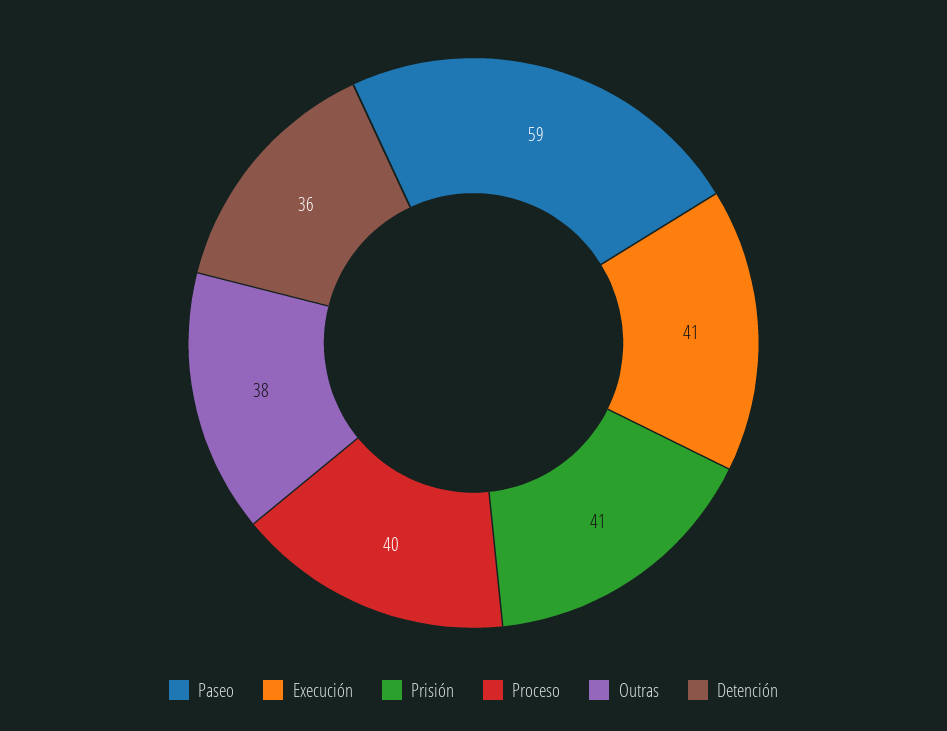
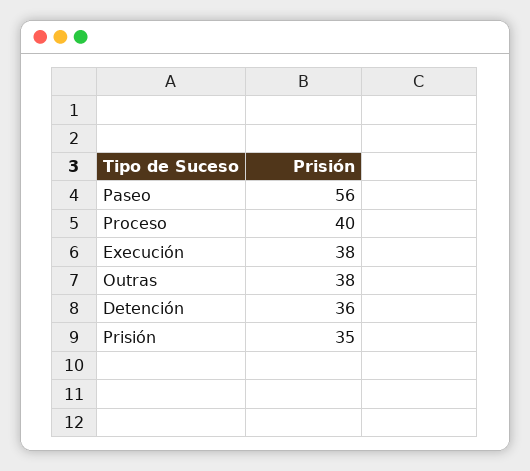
Paseo: 59 -> 56
Execución: 41 -> 38
Prisión: 41 -> 35

